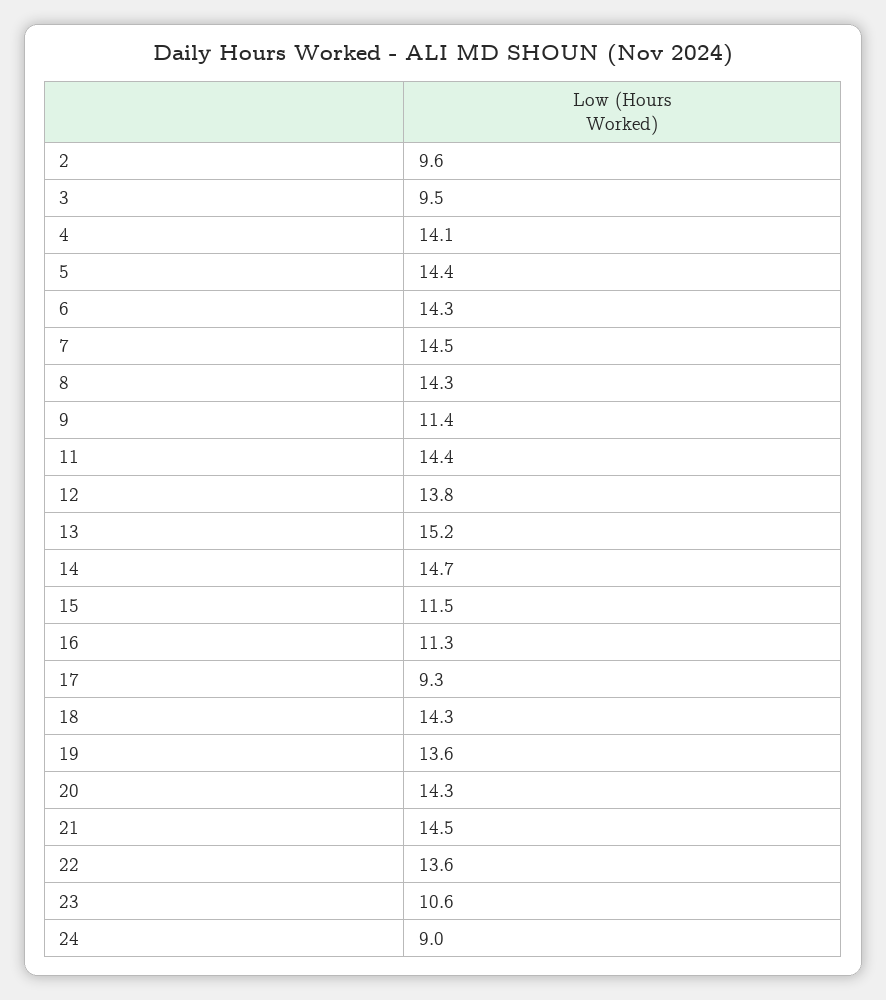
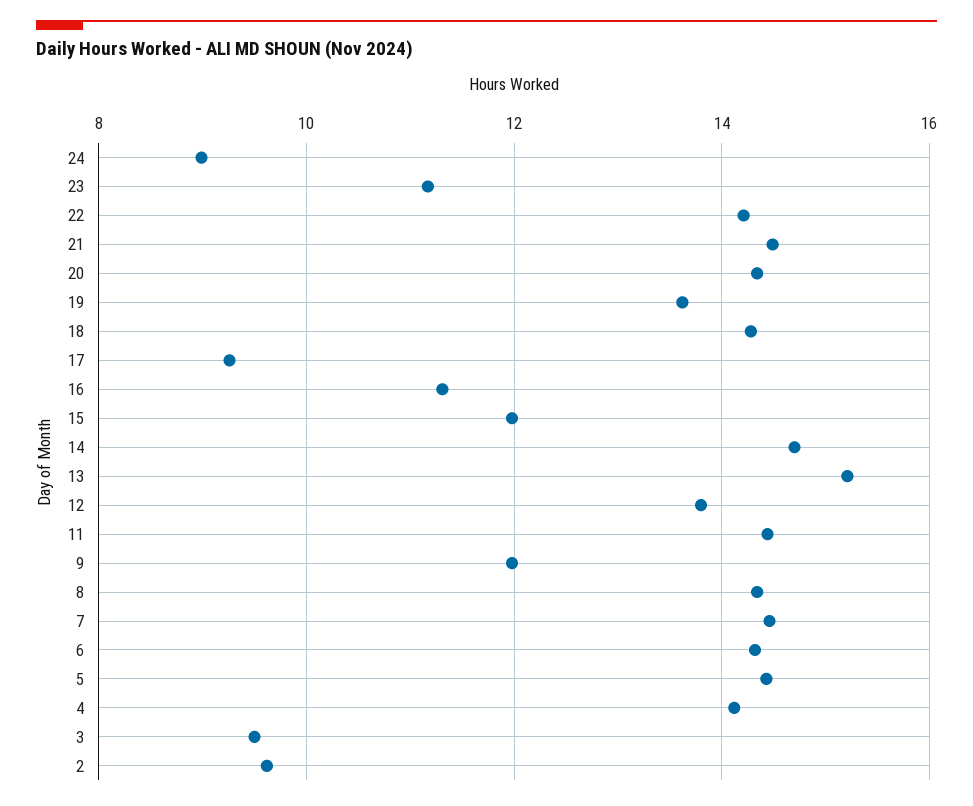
9: 11.4 -> 12
15: 11.5 -> 12
22: 13.6 -> 14.2
23: 10.6 -> 11.2

